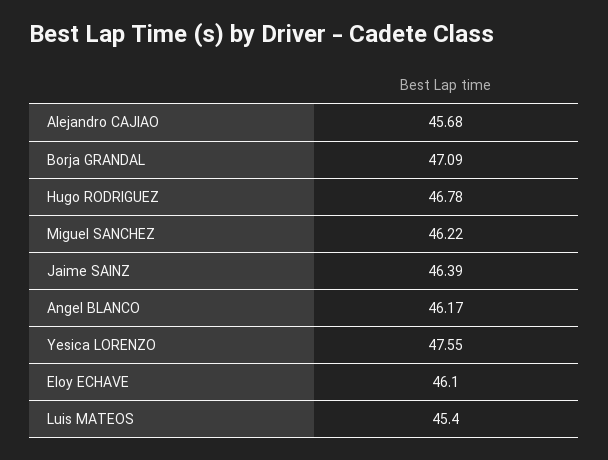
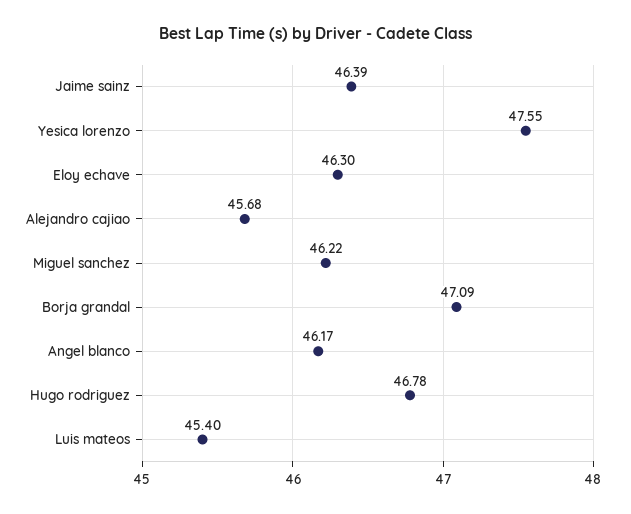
Eloy ECHAVE: 46.1 -> 46.3

